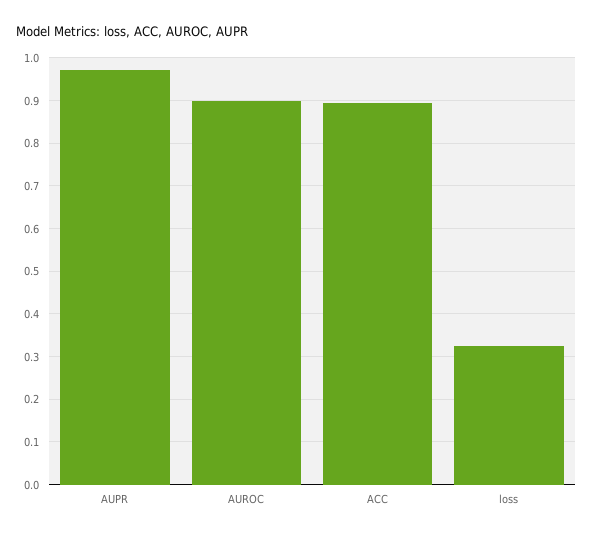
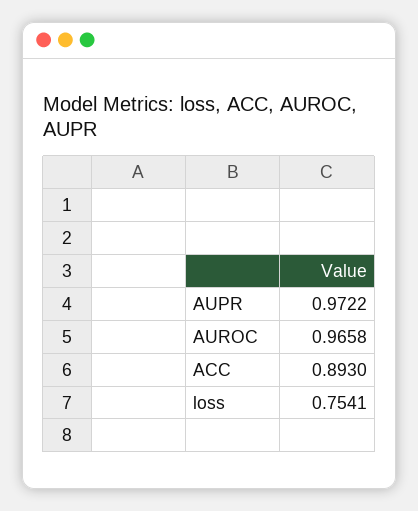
AUROC: 0.9 -> 0.9658
loss: 0.32 -> 0.7541

